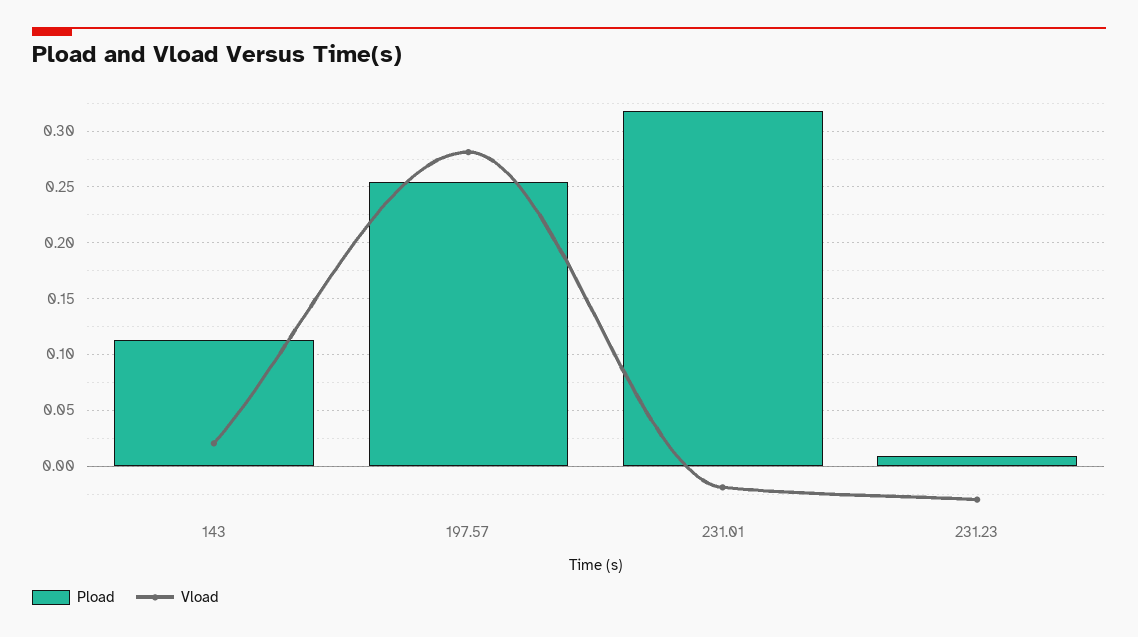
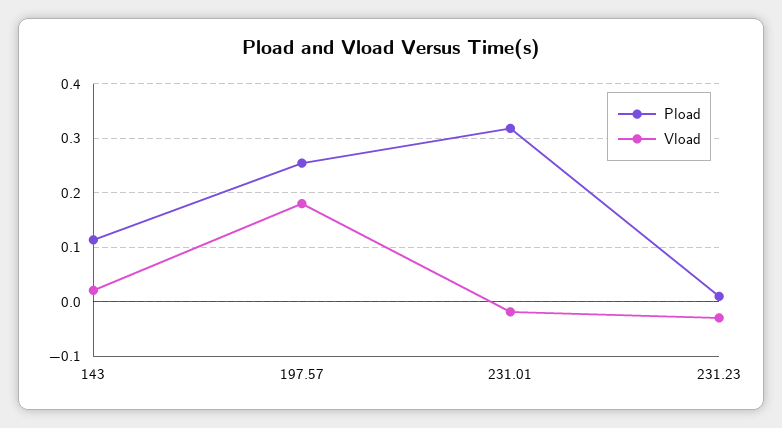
Vload, 197.57: 0.28 -> 0.18

